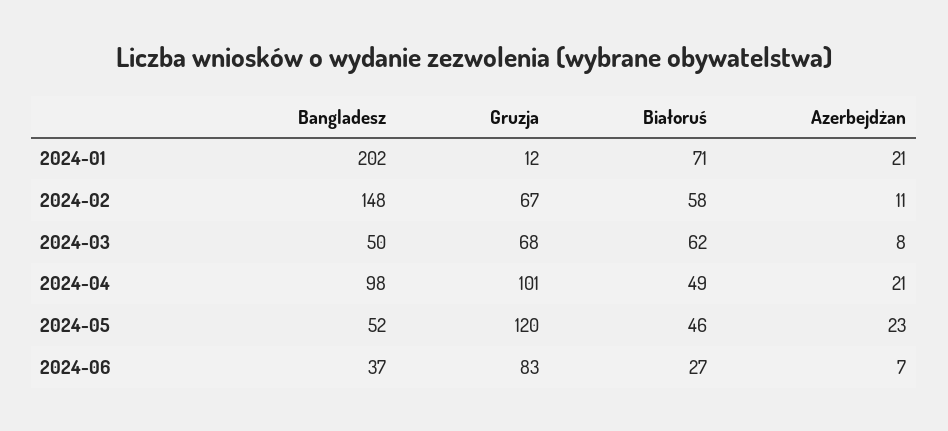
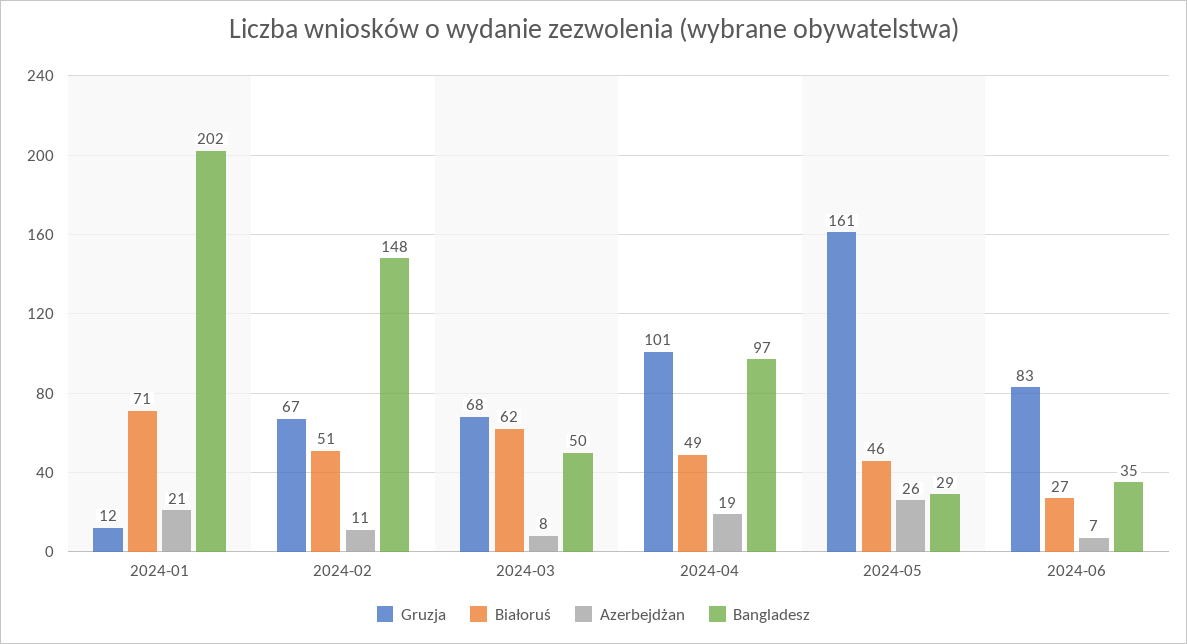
Białoruś, 2024-02: 58 -> 51
Bangladesz, 2024-04: 98 -> 97
Azerbejdżan, 2024-04: 21 -> 19
Bangladesz, 2024-05: 52 -> 29
Gruzja, 2024-05: 120 -> 161
Azerbejdżan, 2024-05: 23 -> 26
Bangladesz, 2024-06: 37 -> 35

